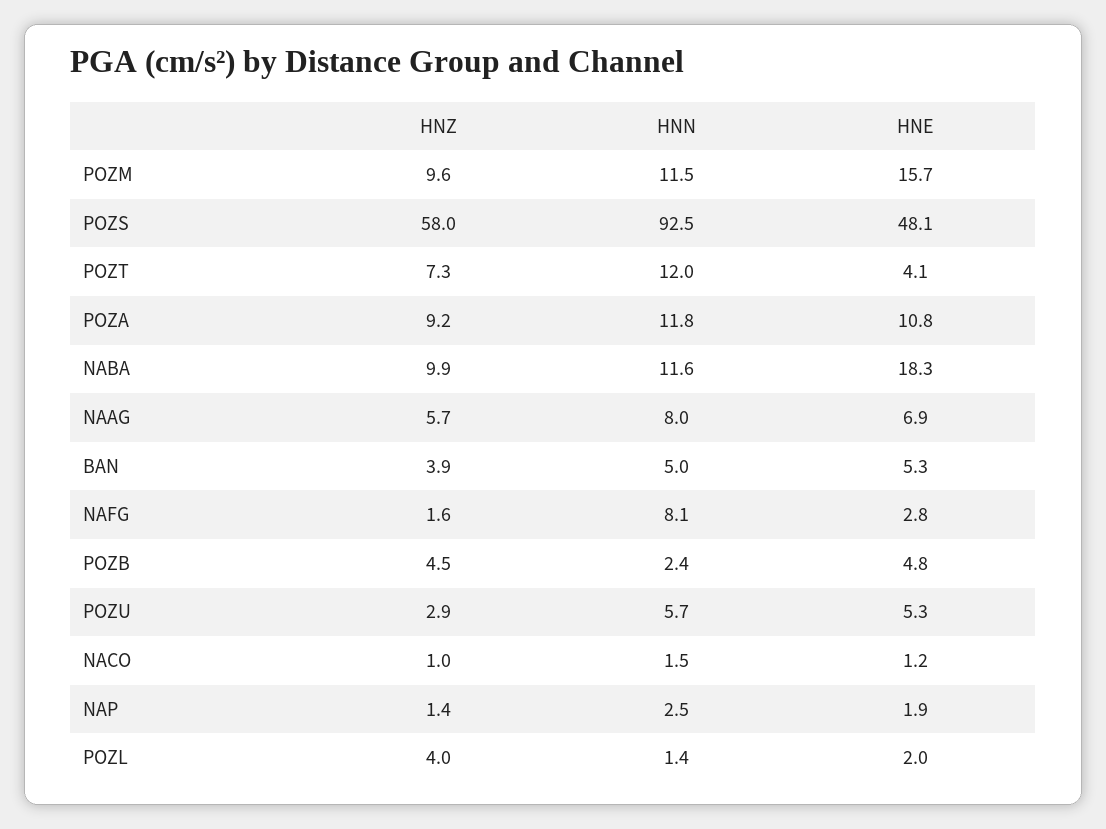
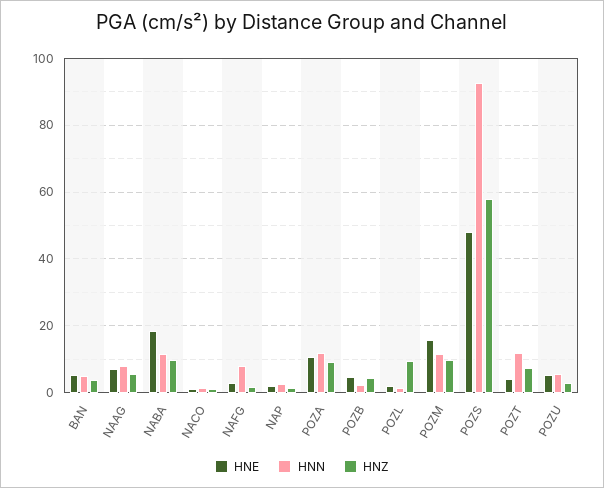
HNZ, POZL: 4 -> 10

